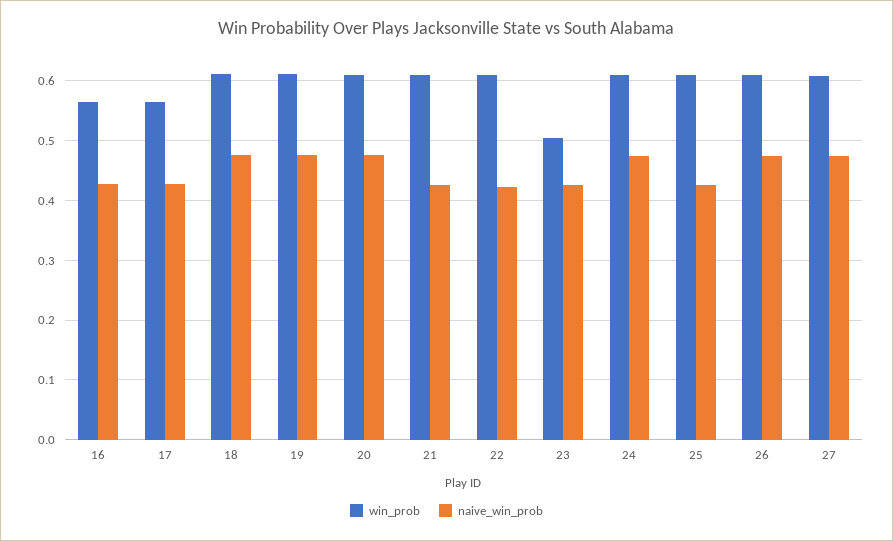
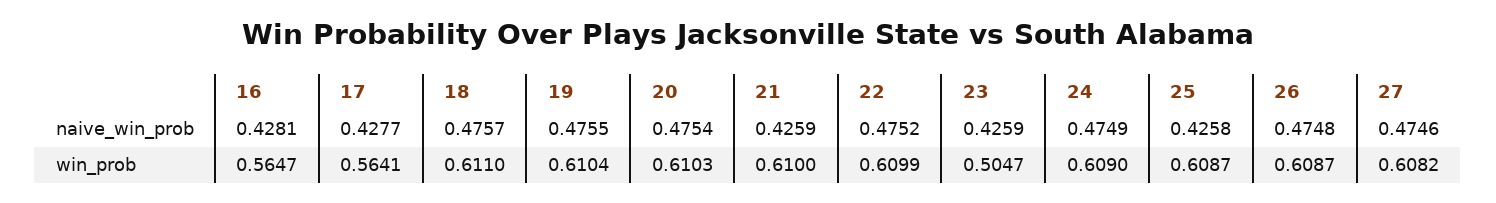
naive_win_prob, 22: 0.42 -> 0.4752

